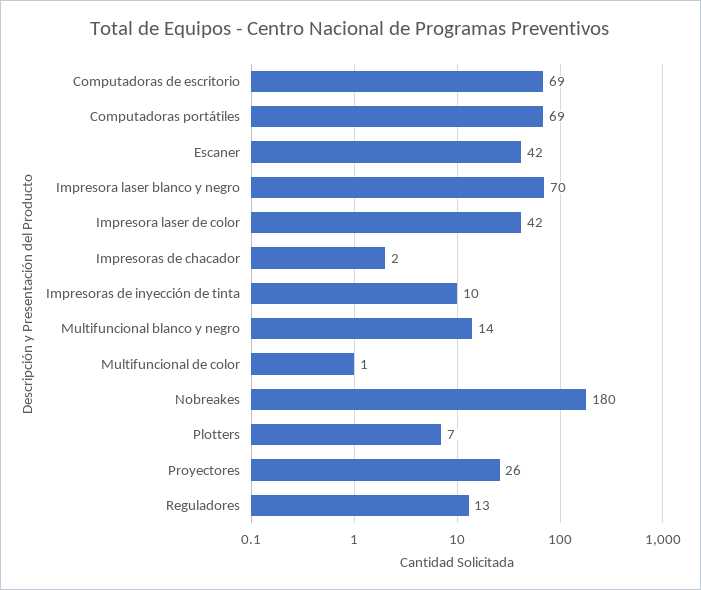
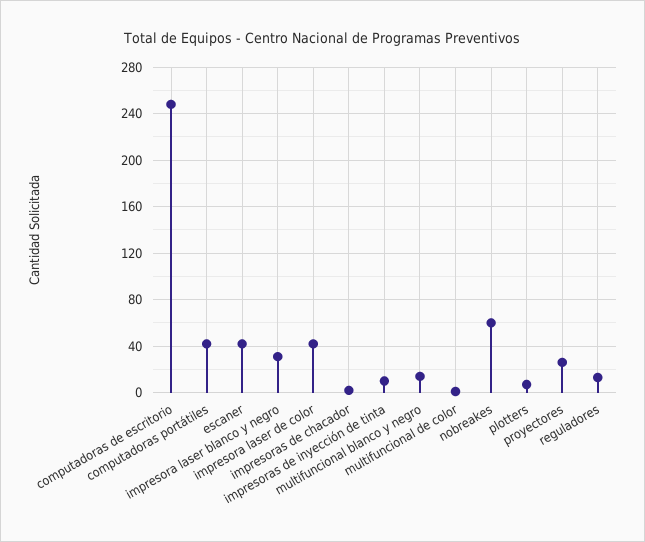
Computadoras de escritorio: 69 -> 250
Computadoras portátiles: 69 -> 40
Impresora laser blanco y negro: 70 -> 30
Nobreakes: 180 -> 60

